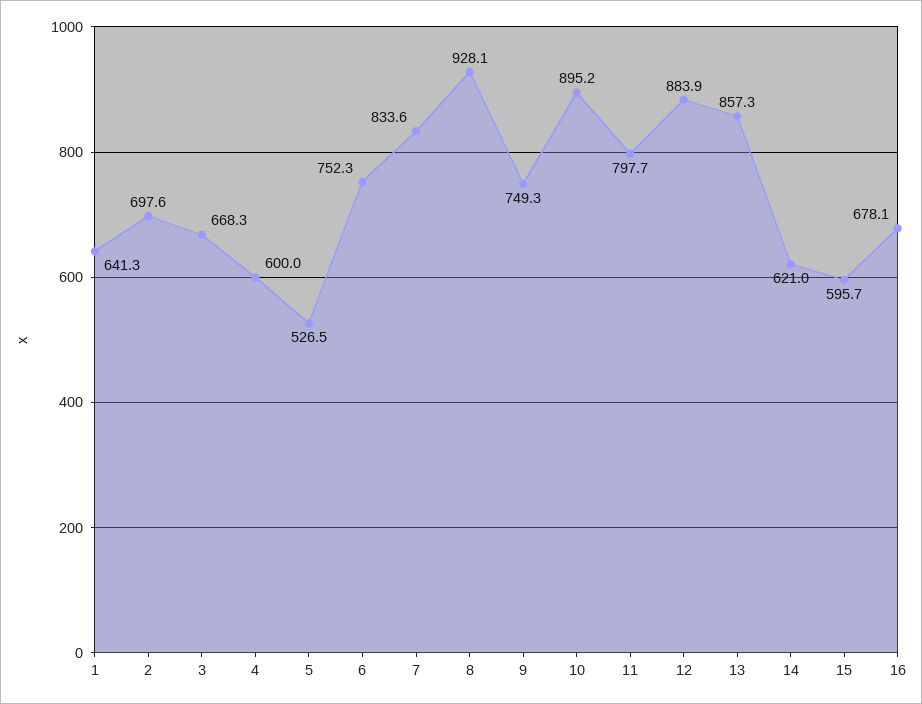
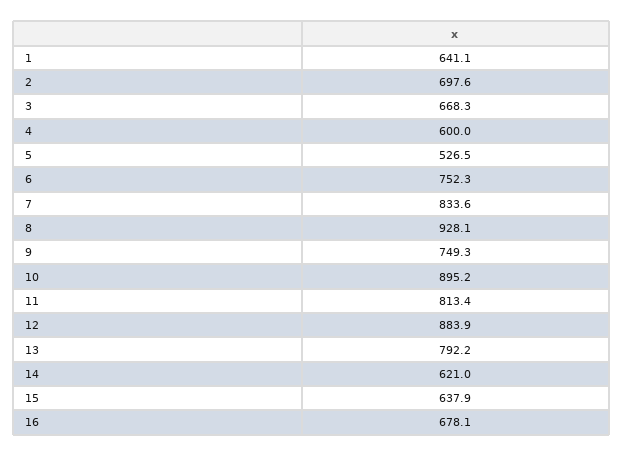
1: 641.3 -> 641.1
11: 797.7 -> 813.4
13: 857.3 -> 792.2
15: 595.7 -> 637.9

